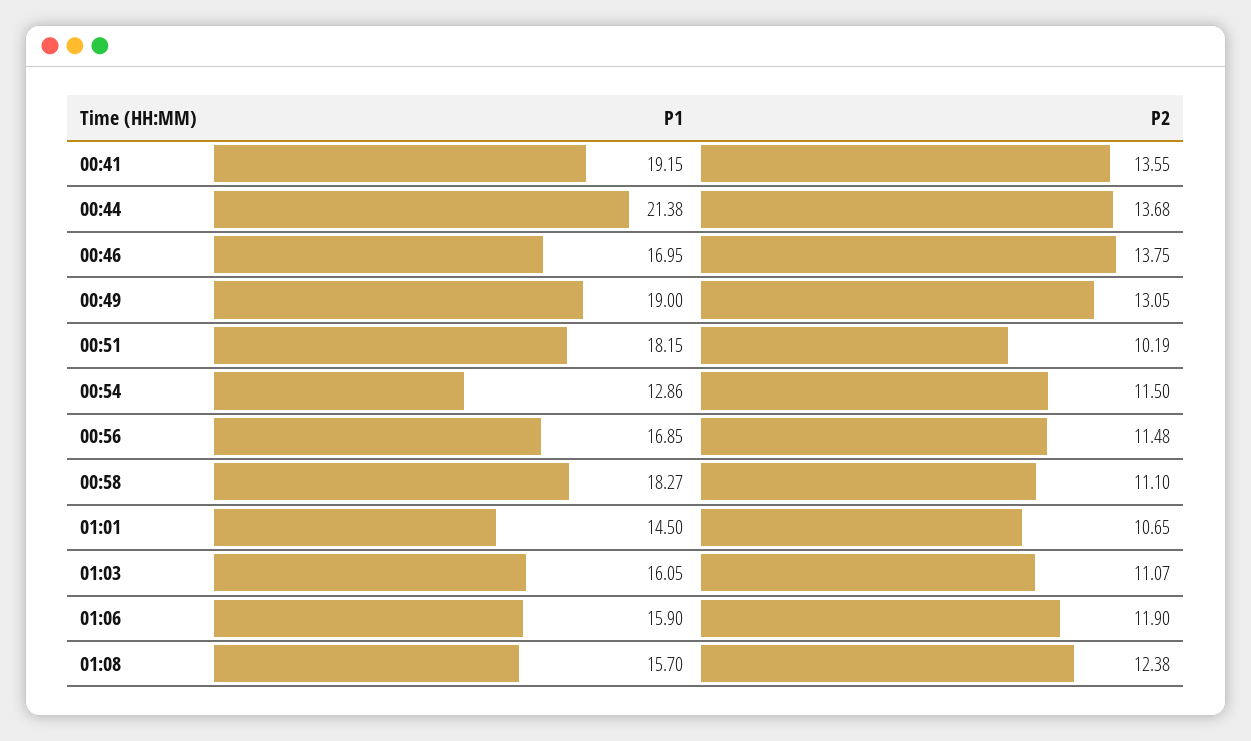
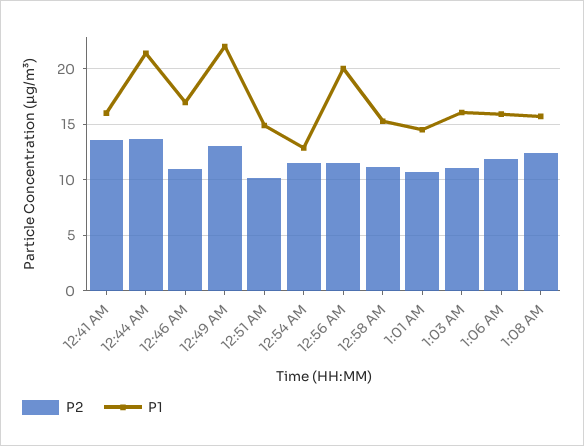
P1, 00:41: 19.15 -> 16
P2, 00:46: 13.75 -> 11
P1, 00:49: 19 -> 22
P1, 00:51: 18.15 -> 15
P1, 00:56: 16.85 -> 20
P1, 00:58: 18.27 -> 15

